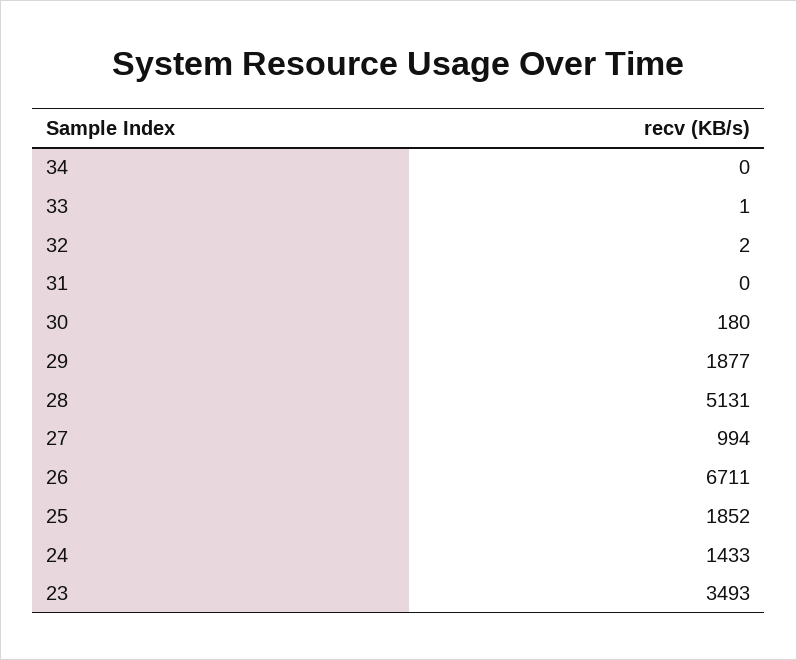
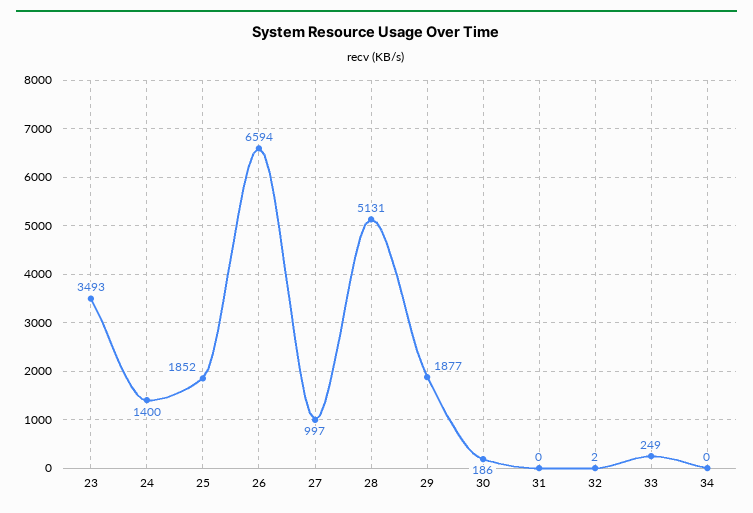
33: 1 -> 249
30: 180 -> 186
27: 994 -> 997
26: 6711 -> 6594
24: 1433 -> 1400

